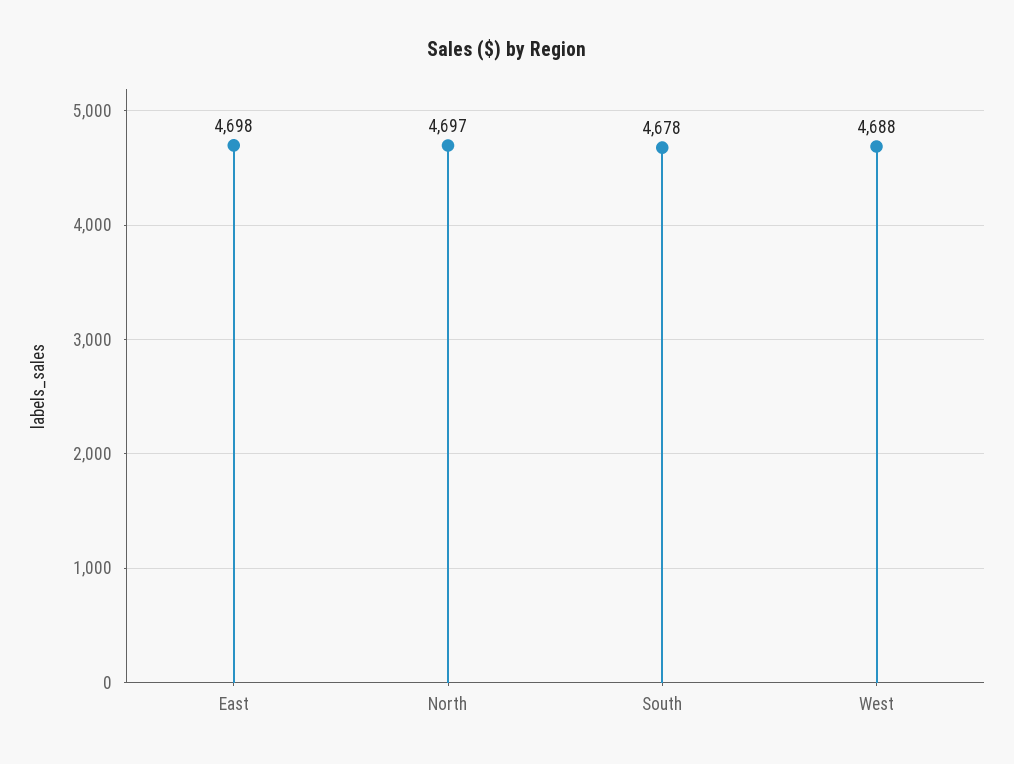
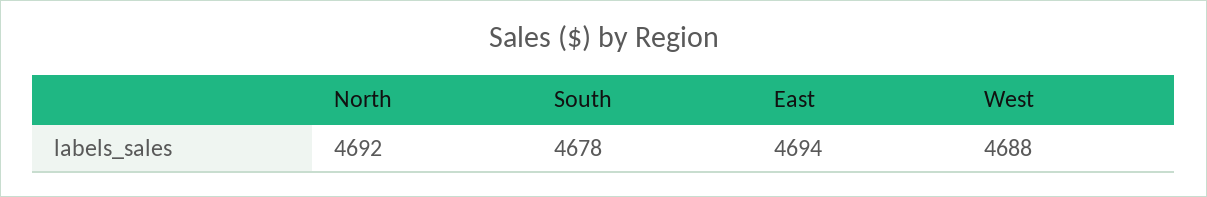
East: 4698 -> 4694
North: 4697 -> 4692

